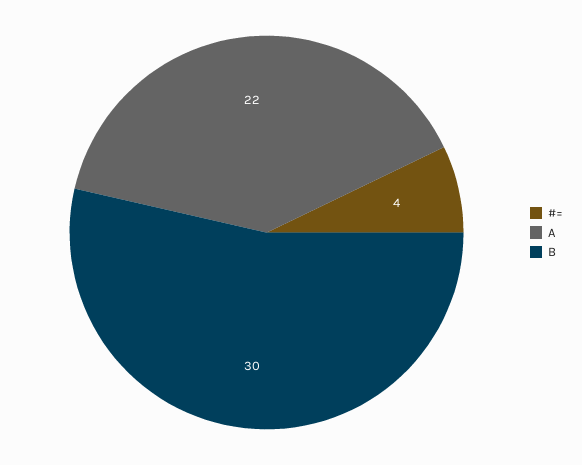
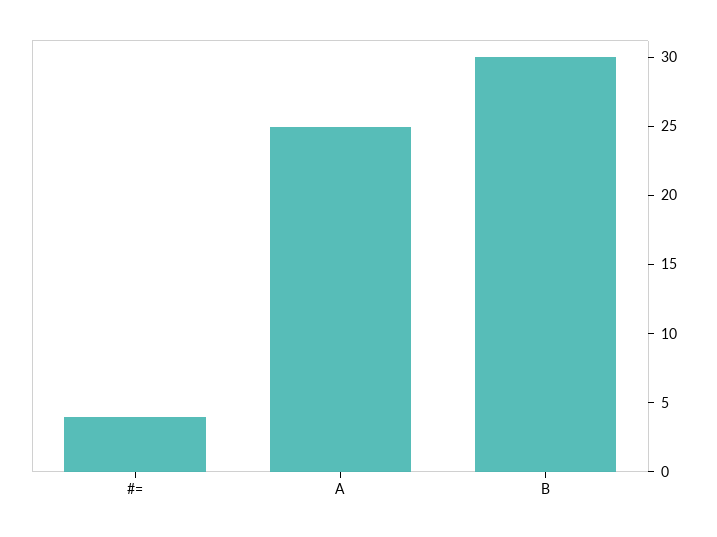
A: 22 -> 25

